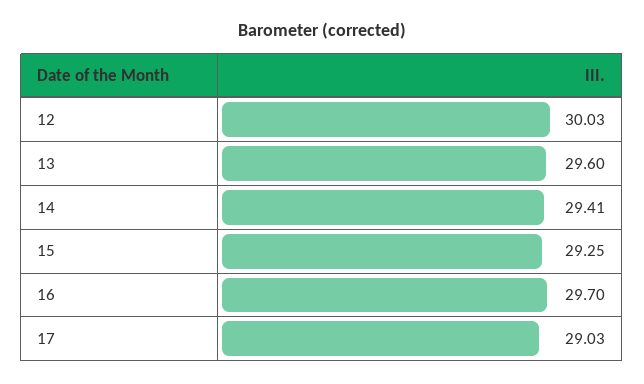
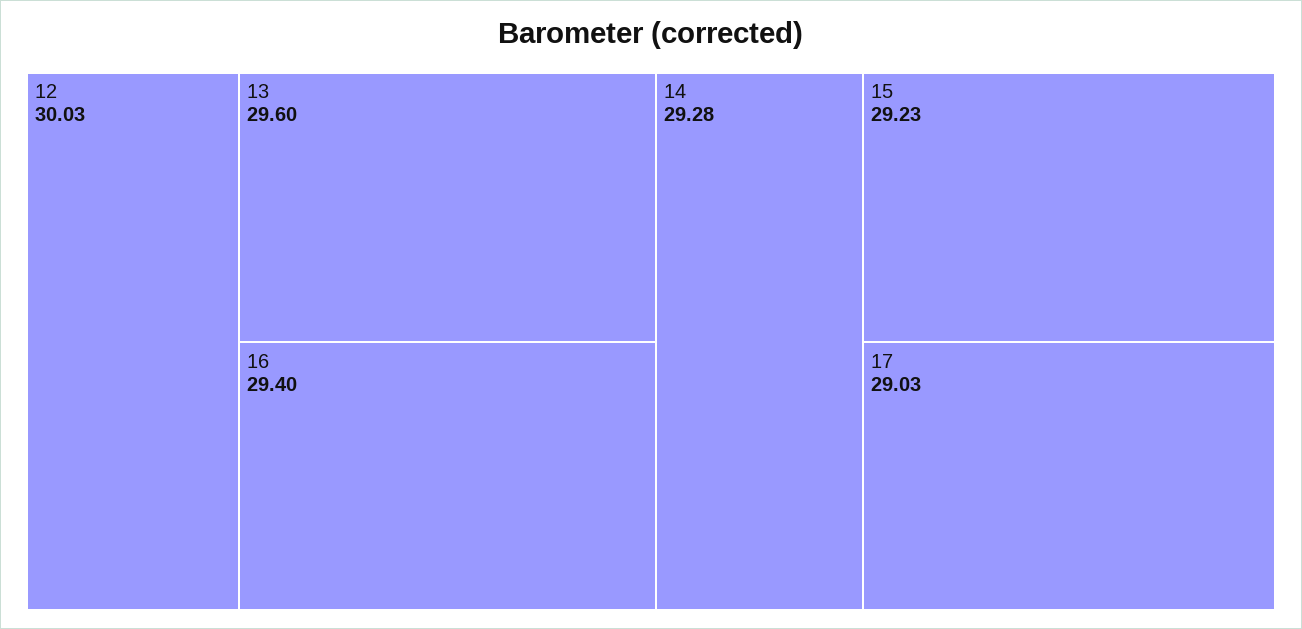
14: 29.41 -> 29.28
15: 29.25 -> 29.23
16: 29.7 -> 29.4

